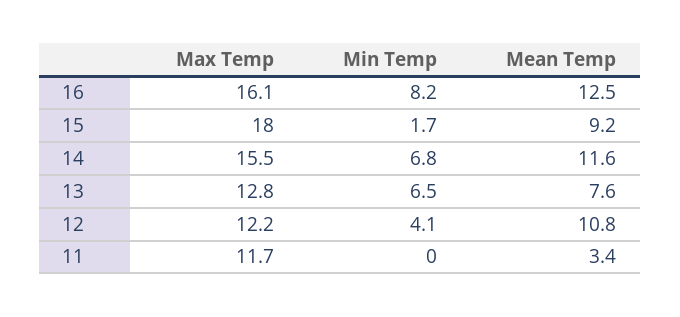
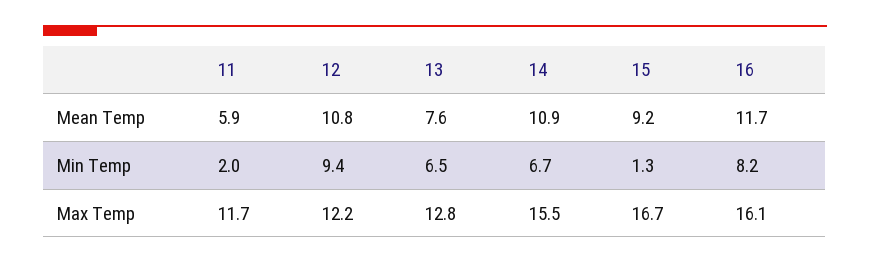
Mean Temp, 16: 12.5 -> 11.7
Max Temp, 15: 18 -> 16.7
Min Temp, 15: 1.7 -> 1.3
Min Temp, 14: 6.8 -> 6.7
Mean Temp, 14: 11.6 -> 10.9
Min Temp, 12: 4.1 -> 9.4
Min Temp, 11: 0 -> 2
Mean Temp, 11: 3.4 -> 5.9

